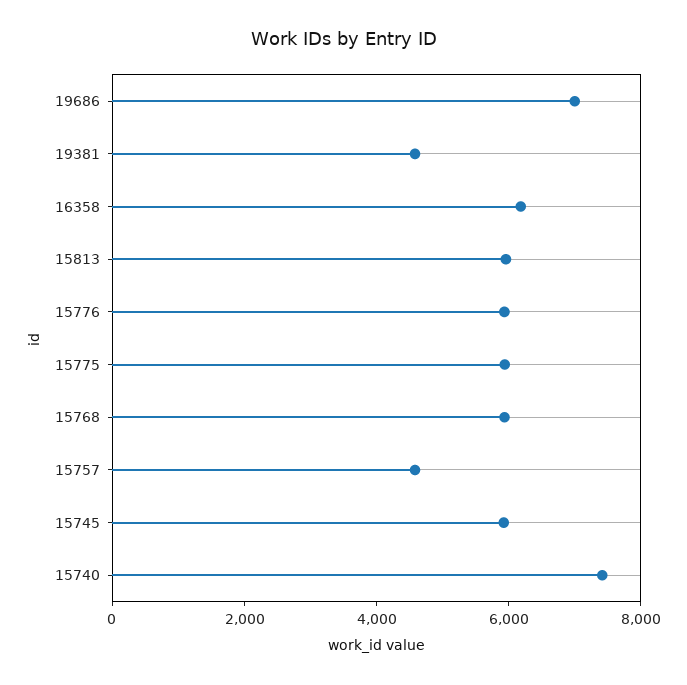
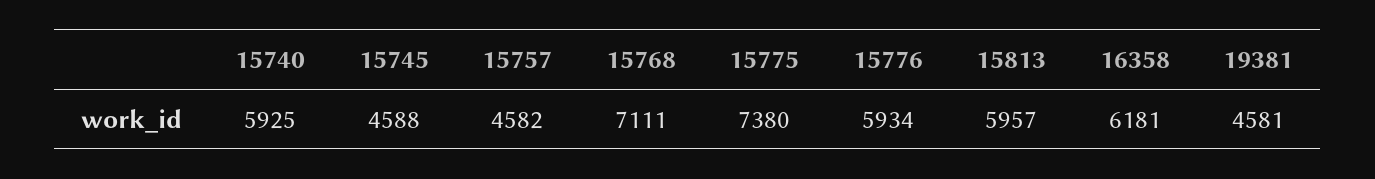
19686: 7000 -> none
15775: 6000 -> 7380
15768: 6000 -> 7111
15745: 6000 -> 4588
15740: 7500 -> 5925

